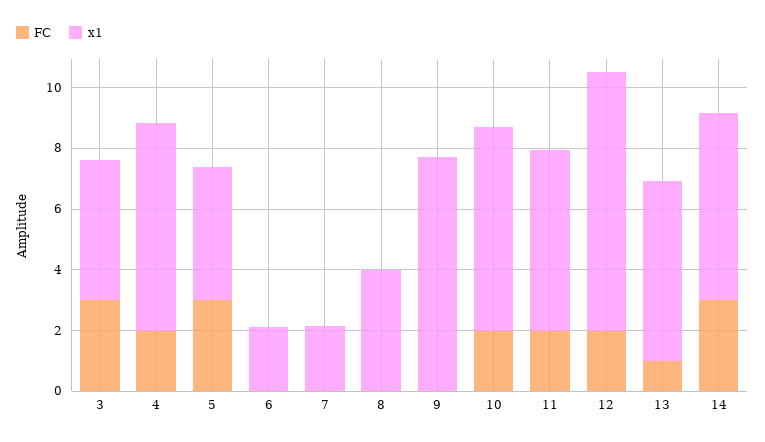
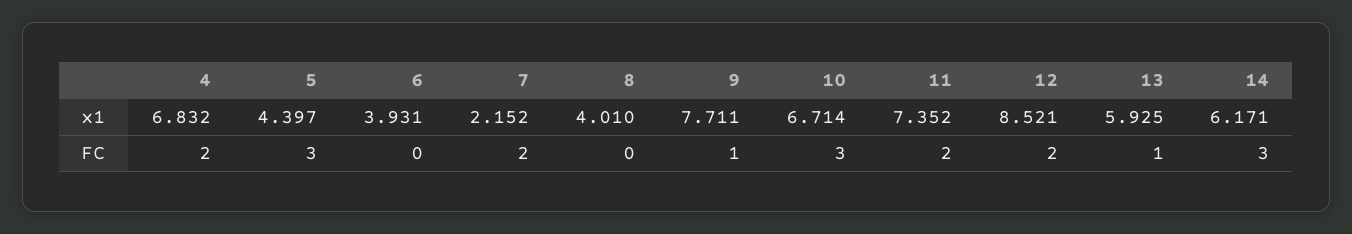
FC, 3: 3 -> none
x1, 3: 4.5 -> none
x1, 6: 2 -> 3.931
FC, 7: 0 -> 2
FC, 9: 0 -> 1
FC, 10: 2 -> 3
x1, 11: 6 -> 7.352

